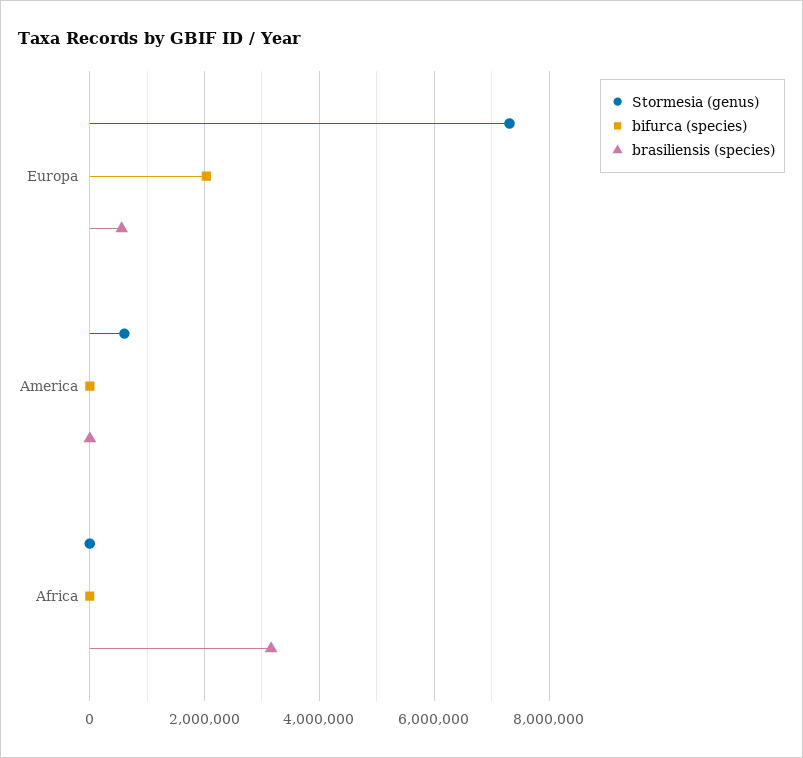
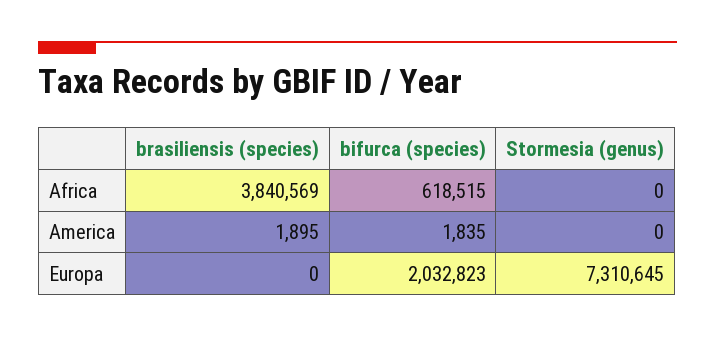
brasiliensis (species), Europa: 600000 -> 0
Stormesia (genus), America: 600000 -> 0
bifurca (species), Africa: 0 -> 618515
brasiliensis (species), Africa: 3200000 -> 3840569

